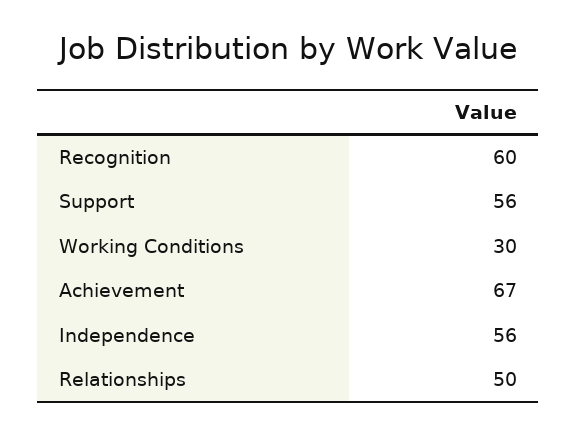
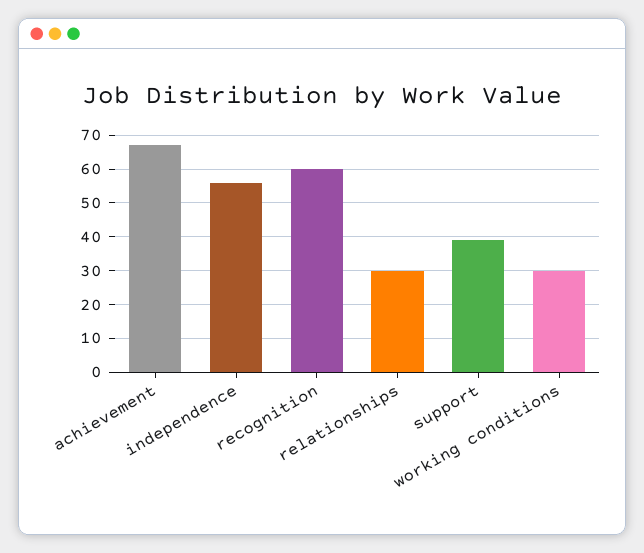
Support: 56 -> 40
Relationships: 50 -> 30

